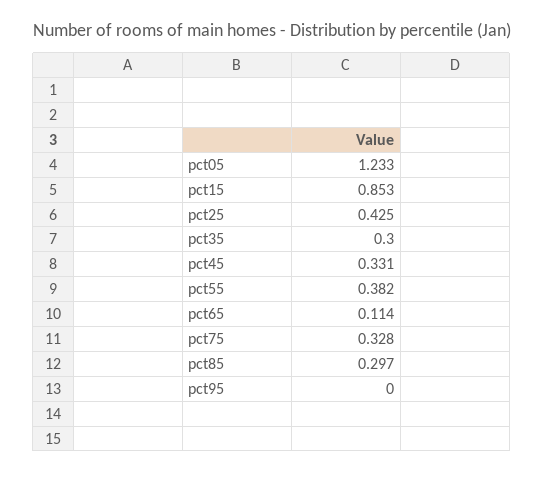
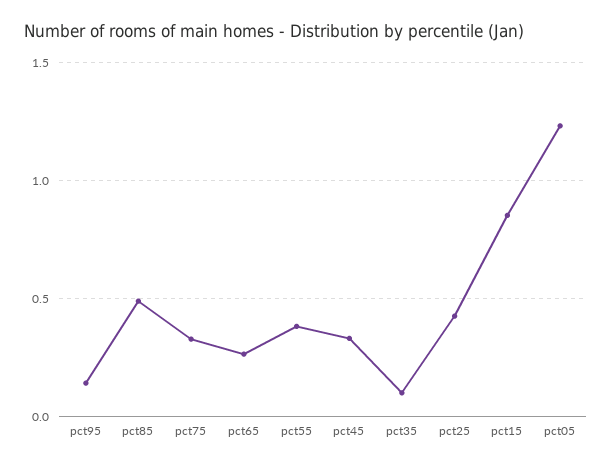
pct35: 0.3 -> 0.1
pct65: 0.114 -> 0.25
pct85: 0.297 -> 0.5
pct95: 0 -> 0.15

